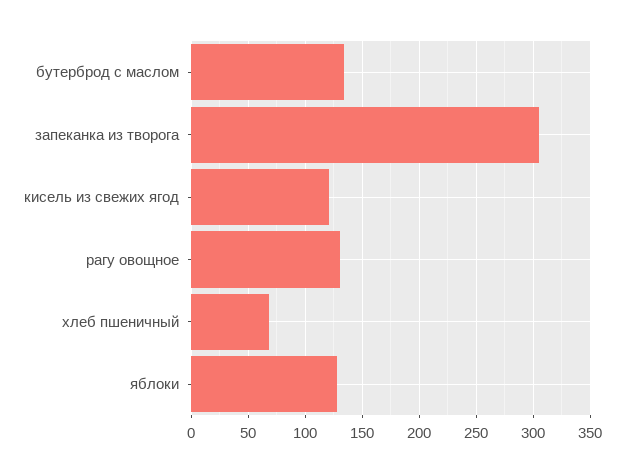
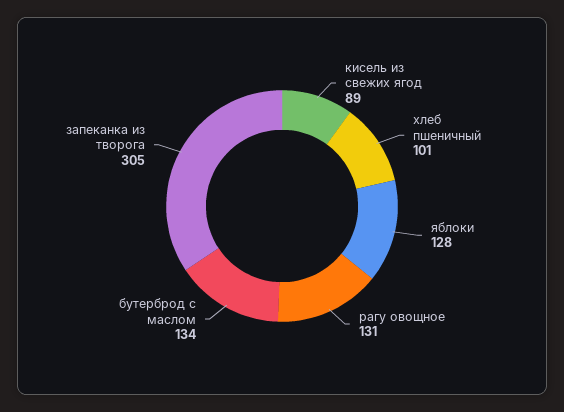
кисель из свежих ягод: 120 -> 89
хлеб пшеничный: 70 -> 101

